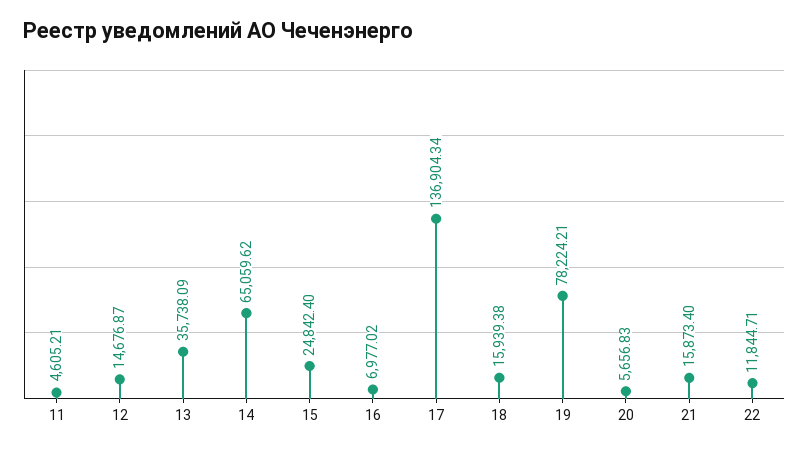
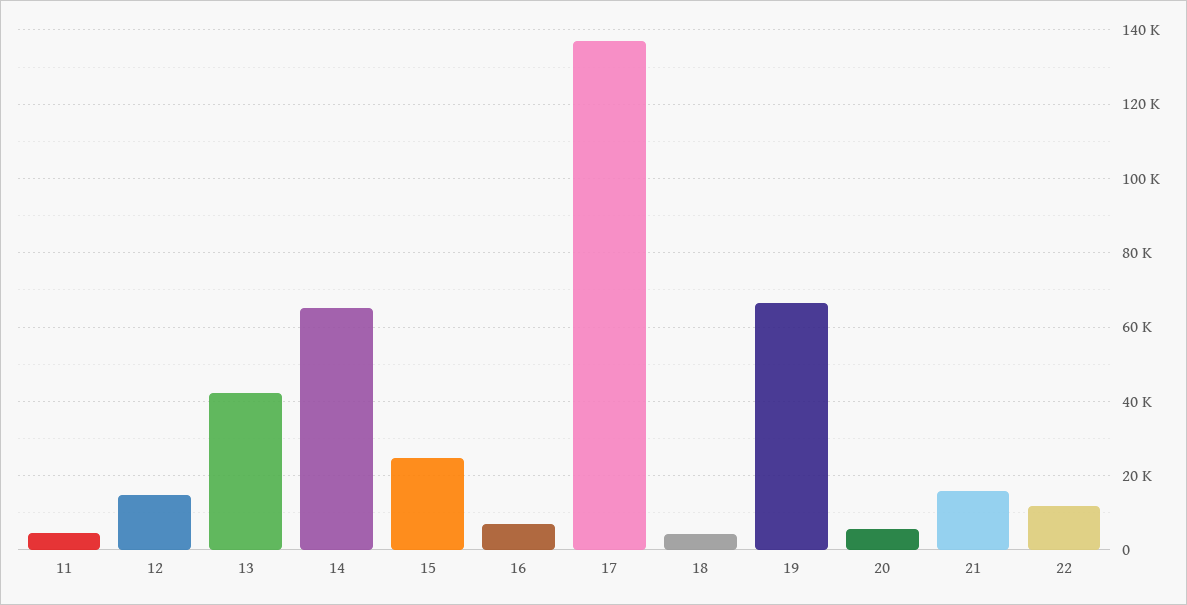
13: 35738.09 -> 42000
18: 15939.38 -> 4000
19: 78224.21 -> 66000

